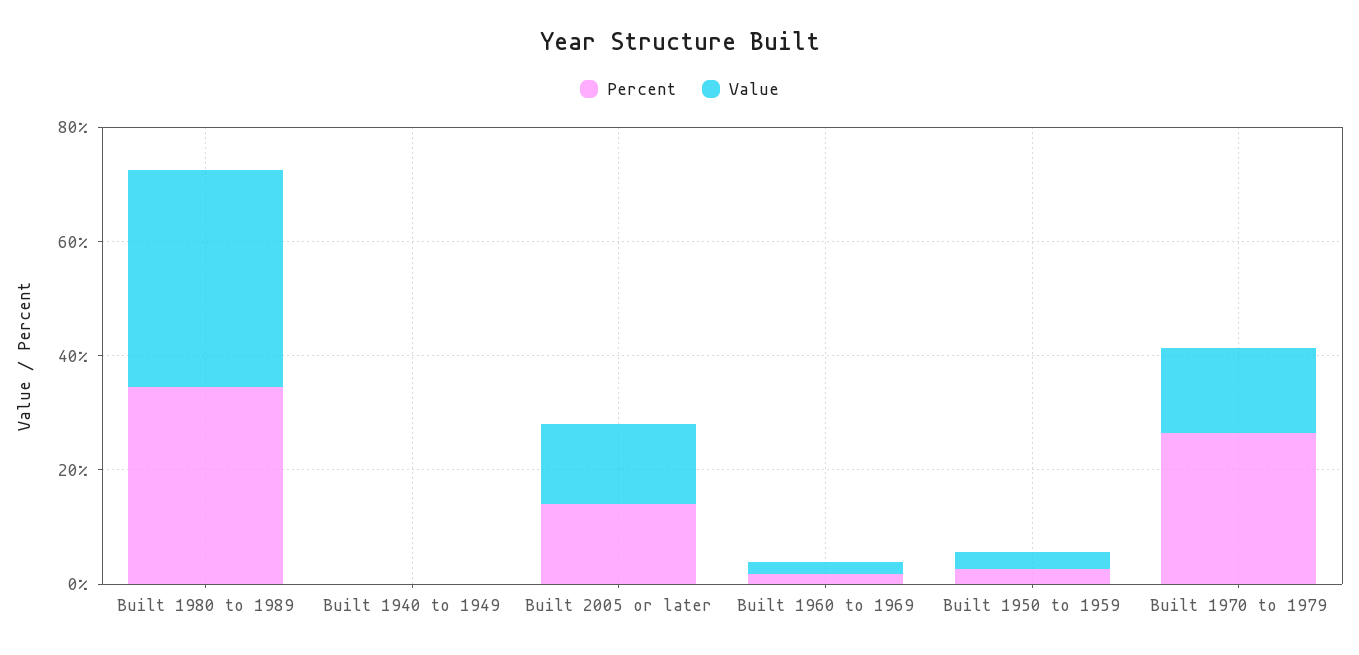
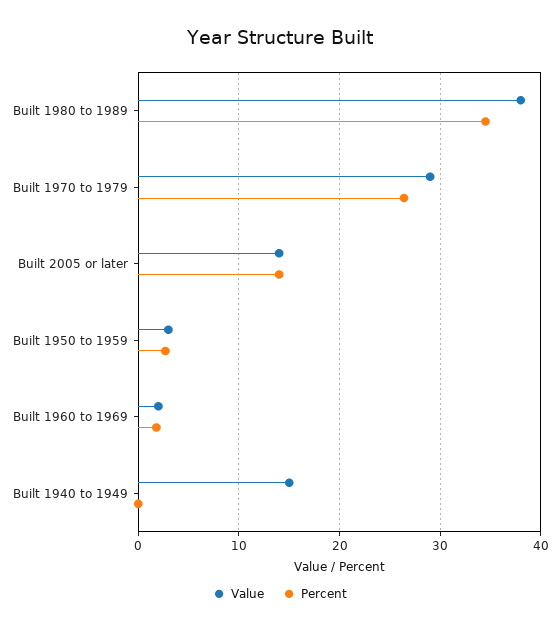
Value, Built 1940 to 1949: 0 -> 15
Value, Built 1970 to 1979: 15 -> 29

